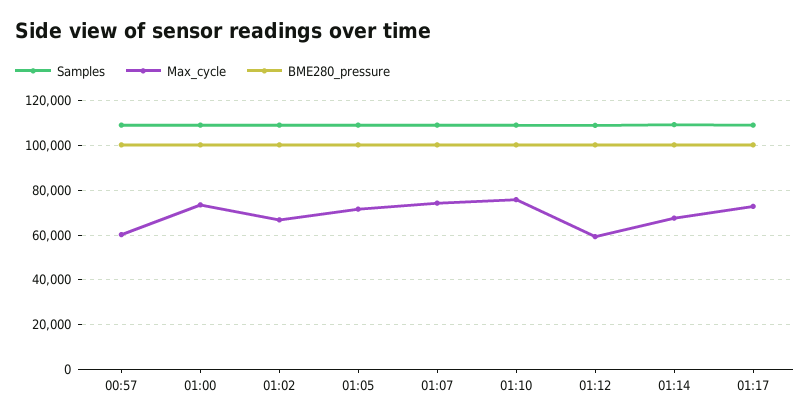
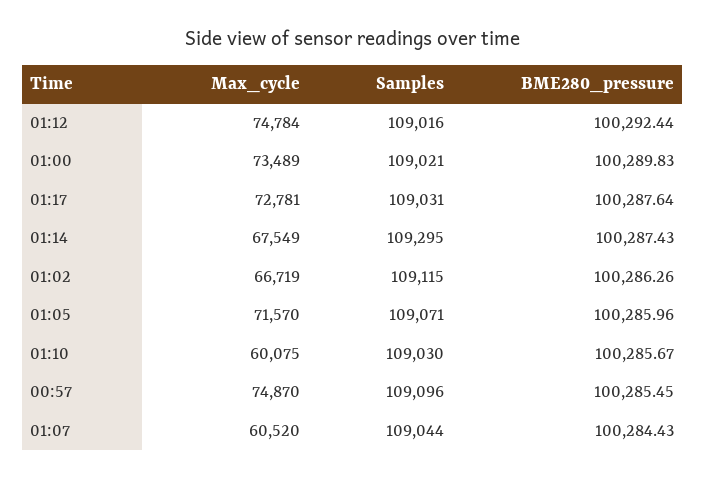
Max_cycle, 00:57: 60000 -> 74870
Max_cycle, 01:07: 75000 -> 60520
Max_cycle, 01:10: 75000 -> 60075
Max_cycle, 01:12: 60000 -> 74784

